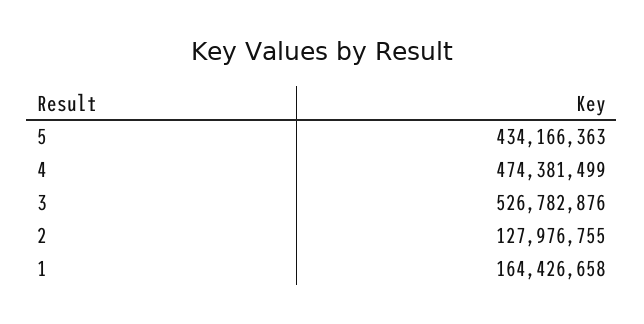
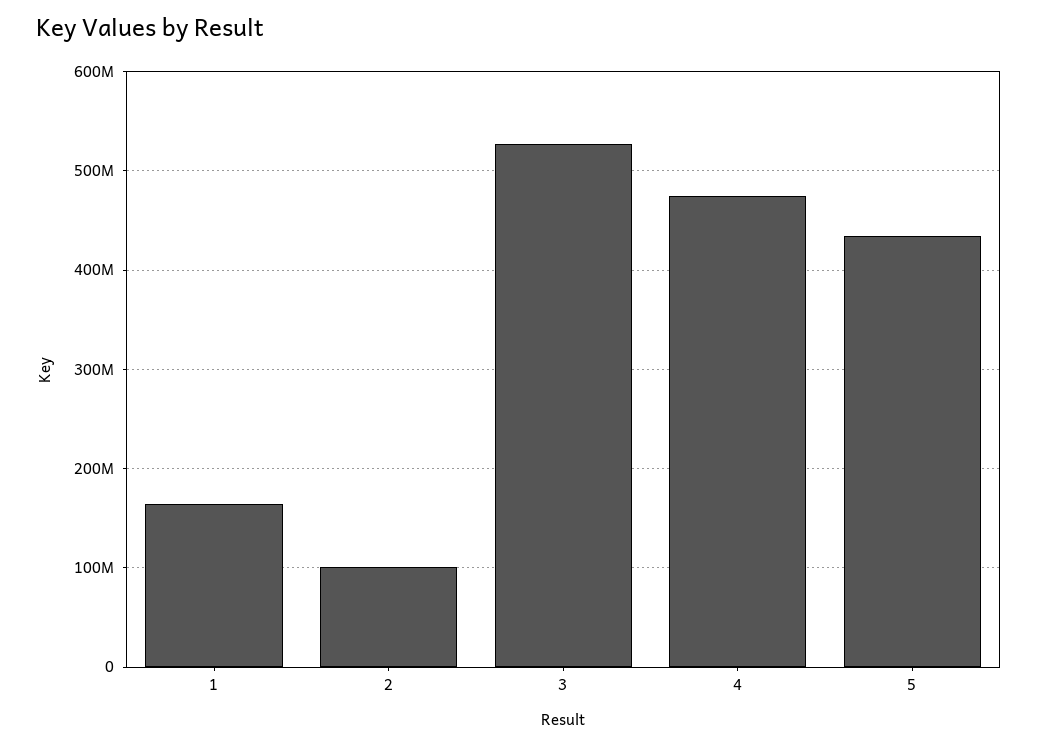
2: 127976755 -> 100000000

